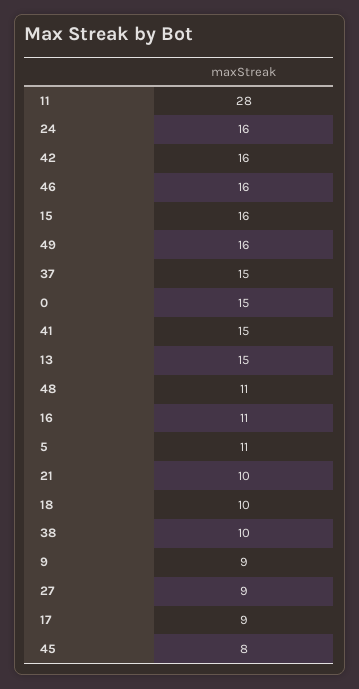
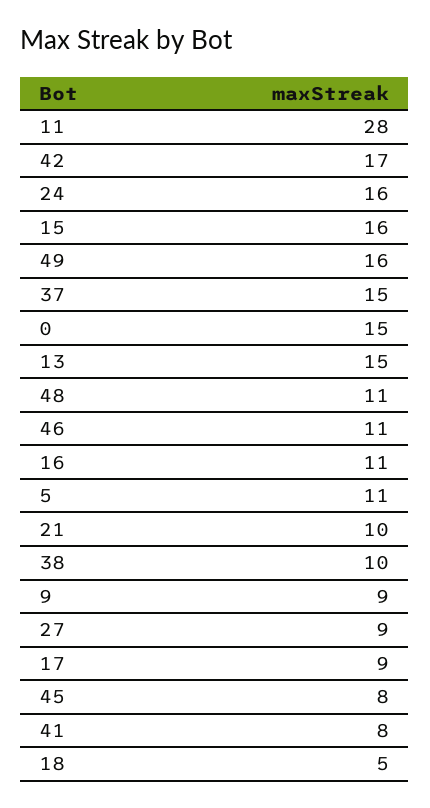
42: 16 -> 17
46: 16 -> 11
41: 15 -> 8
18: 10 -> 5

